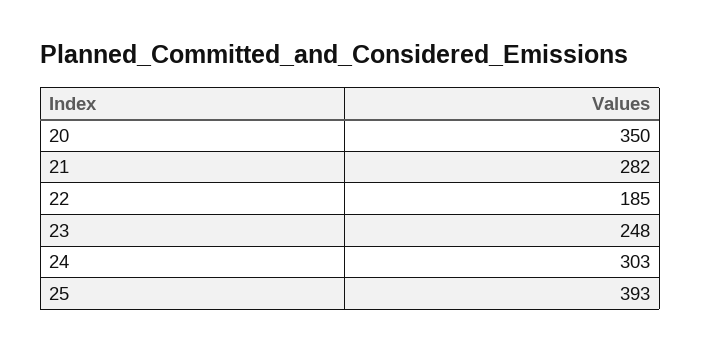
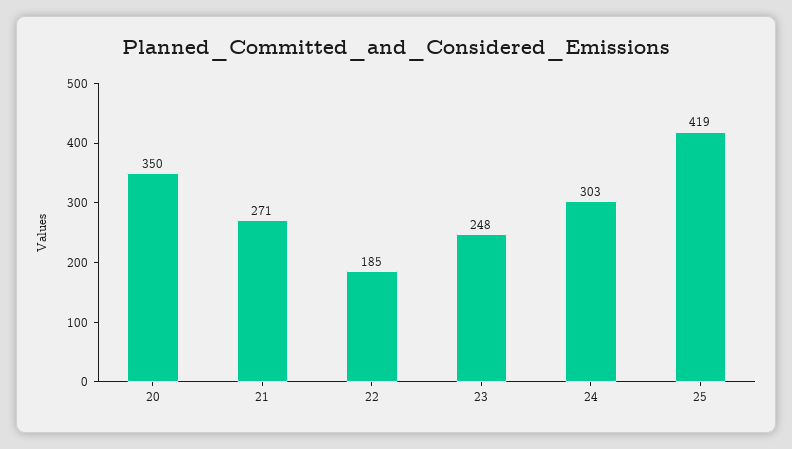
21: 282 -> 271
25: 393 -> 419

